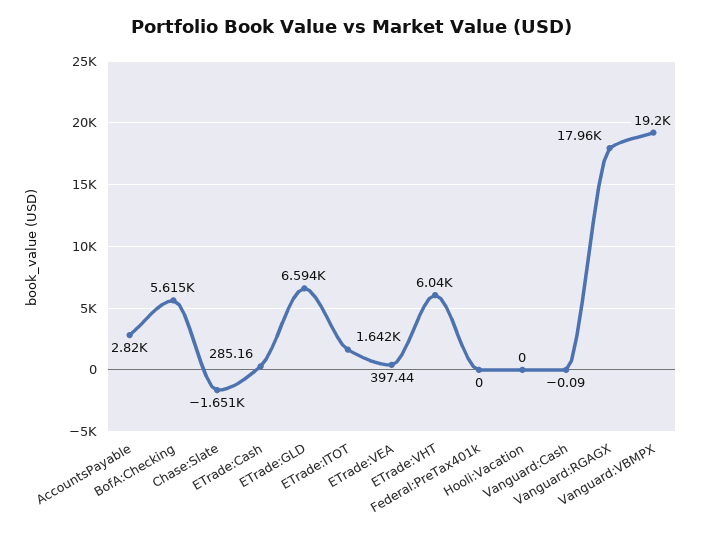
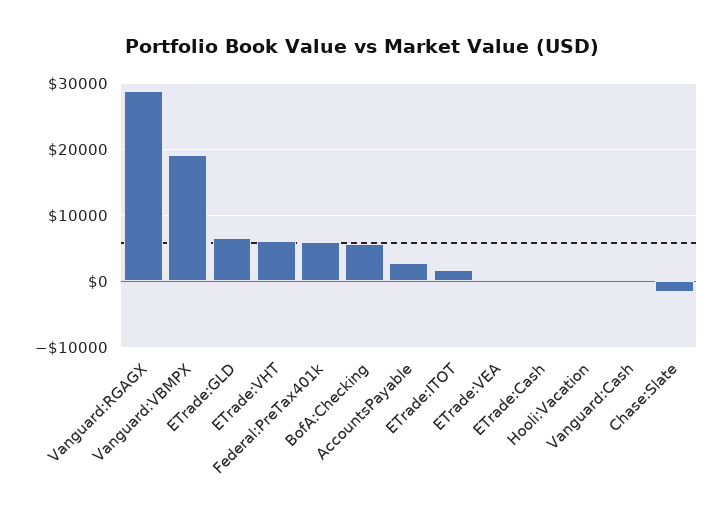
Federal:PreTax401k: 0 -> 6000
Vanguard:RGAGX: 17960 -> 29000

